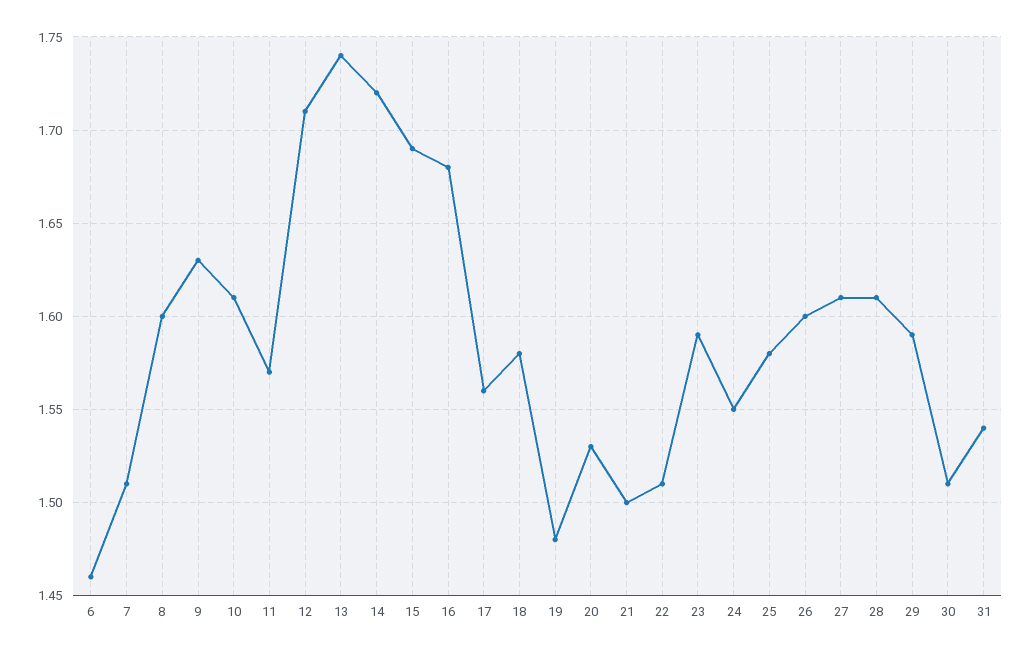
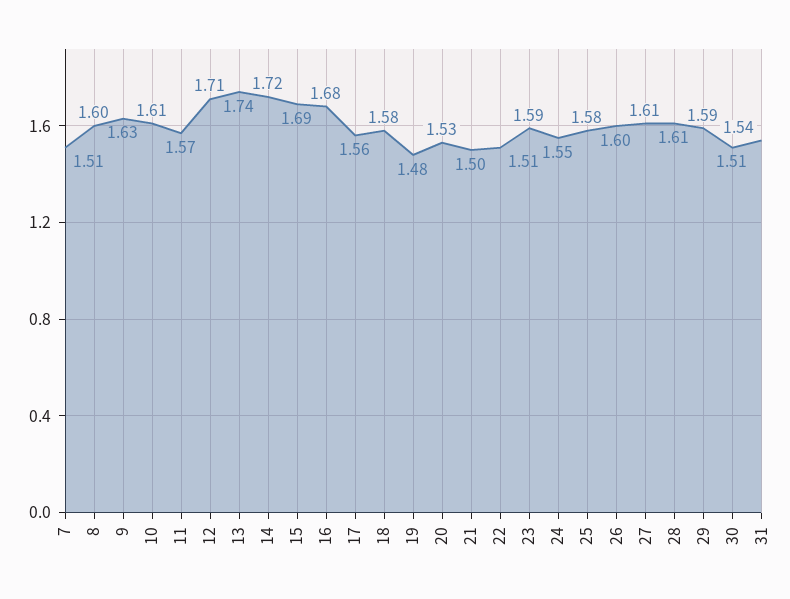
6: 1.46 -> none

